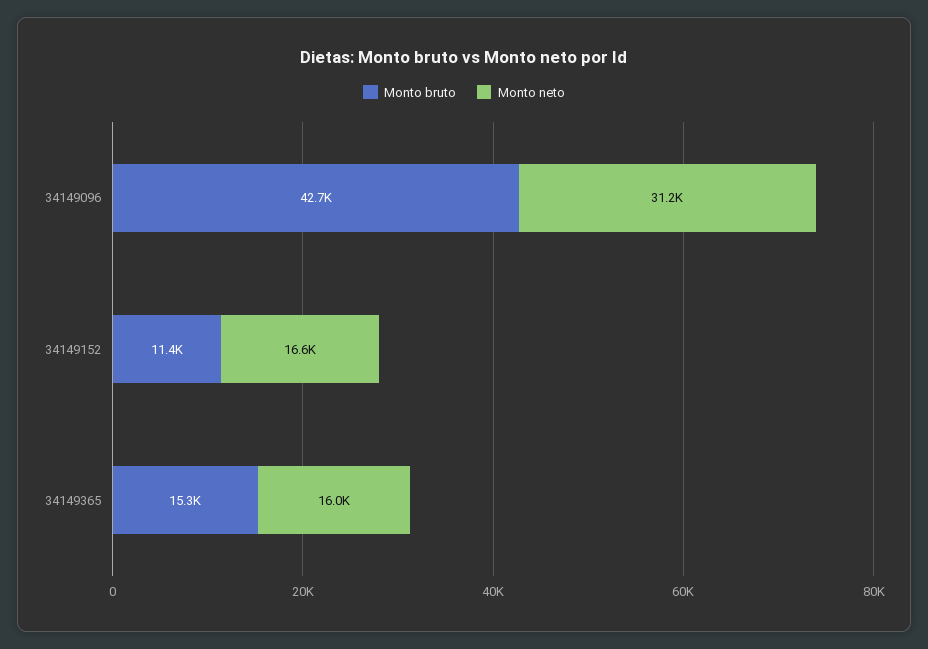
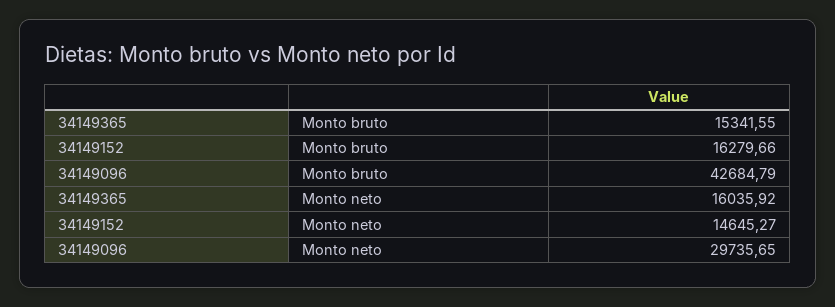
Monto neto, 34149096: 31200 -> 29735.65
Monto bruto, 34149152: 11400 -> 16279.66
Monto neto, 34149152: 16600 -> 14645.27

